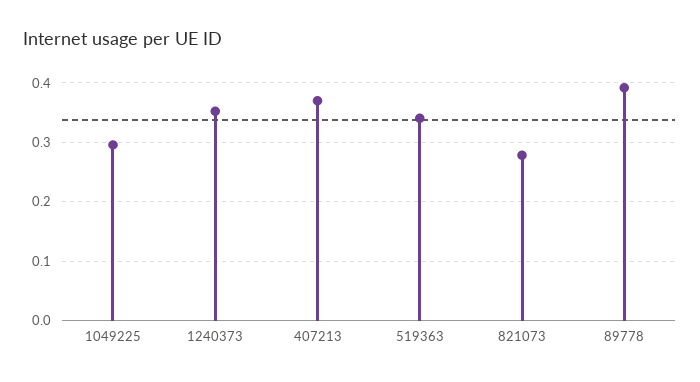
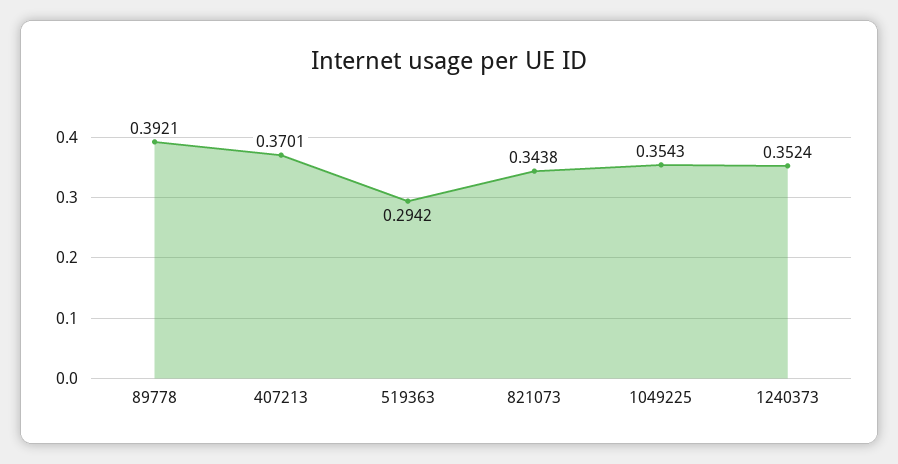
1049225: 0.3 -> 0.3543
519363: 0.34 -> 0.2942
821073: 0.28 -> 0.3438

